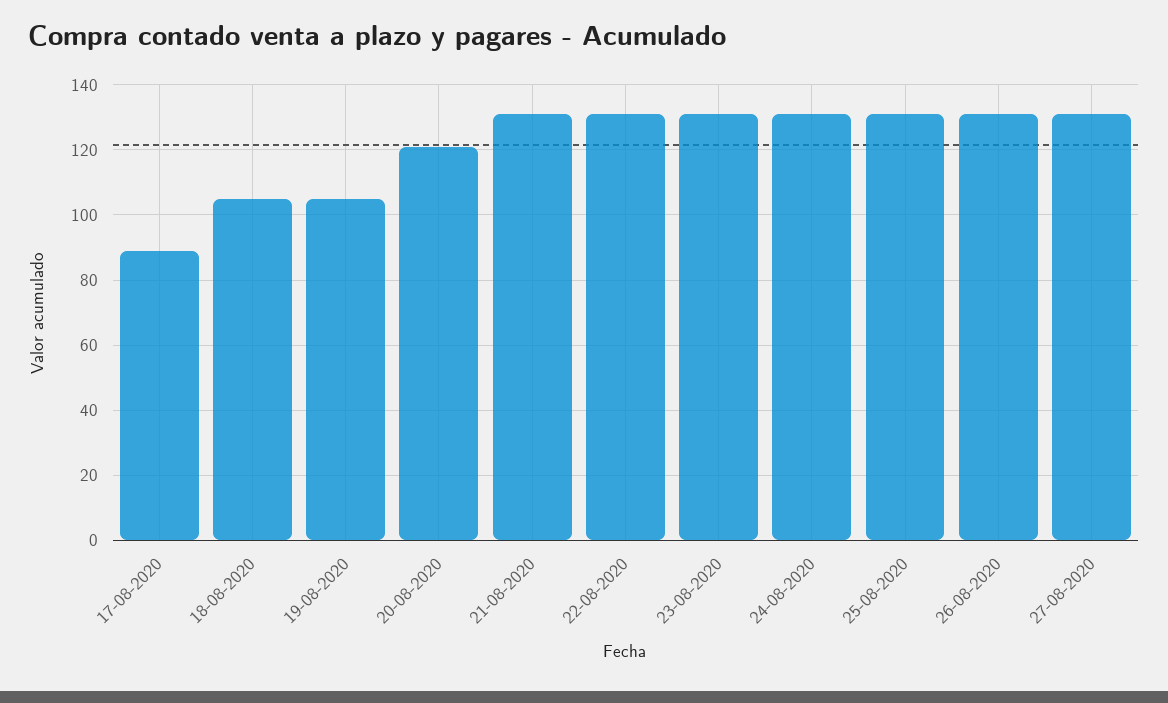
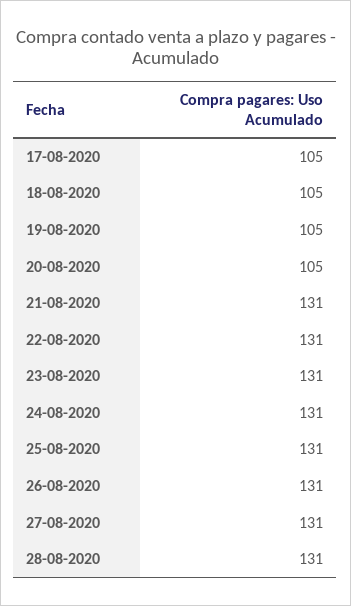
17-08-2020: 90 -> 105
20-08-2020: 120 -> 105
28-08-2020: none -> 131

